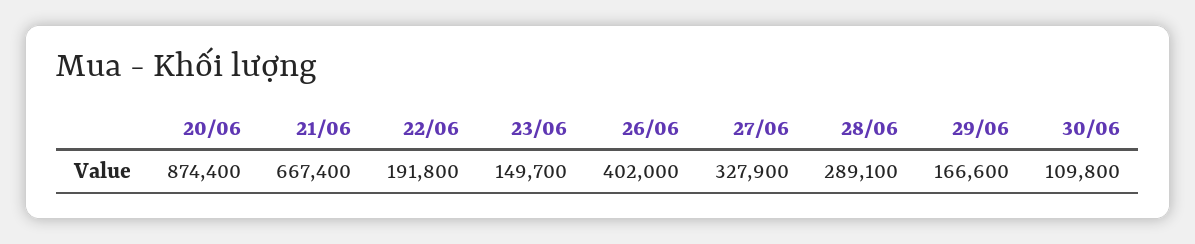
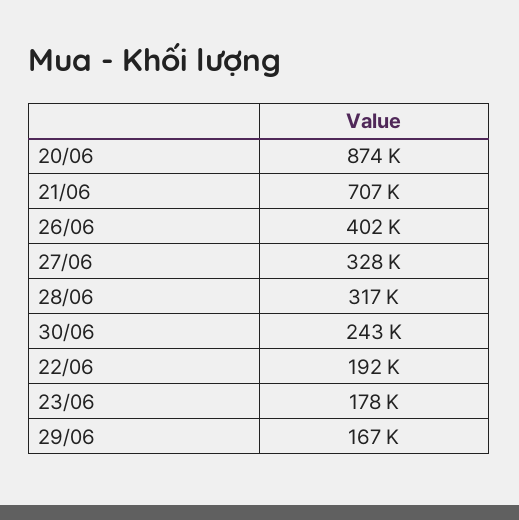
21/06: 667400 -> 707000
23/06: 149700 -> 178000
28/06: 289100 -> 317000
30/06: 109800 -> 243000

